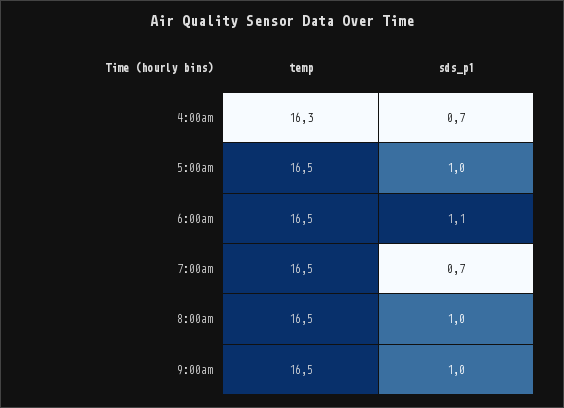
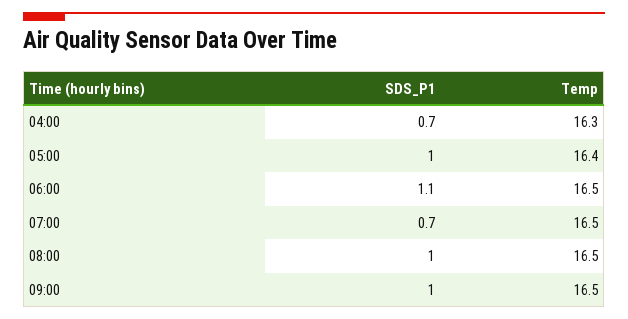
temp, 5:00am: 16.5 -> 16.4

